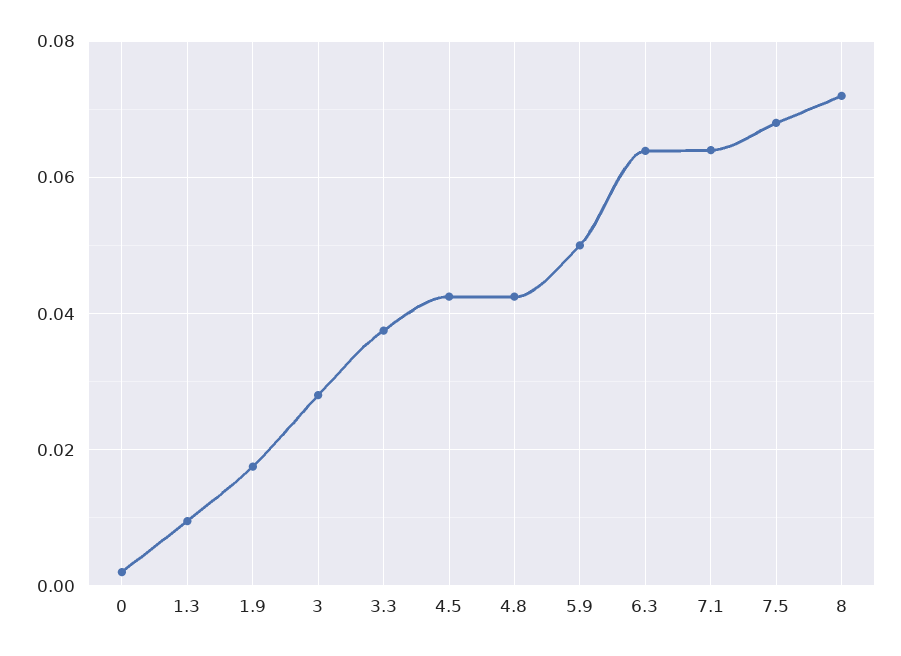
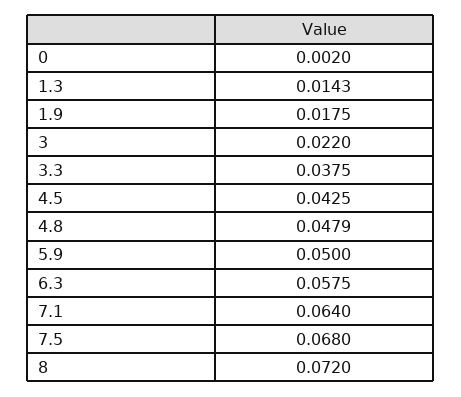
1.3: 0.01 -> 0.0143
3: 0.028 -> 0.022
4.8: 0.042 -> 0.0479
6.3: 0.064 -> 0.0575

